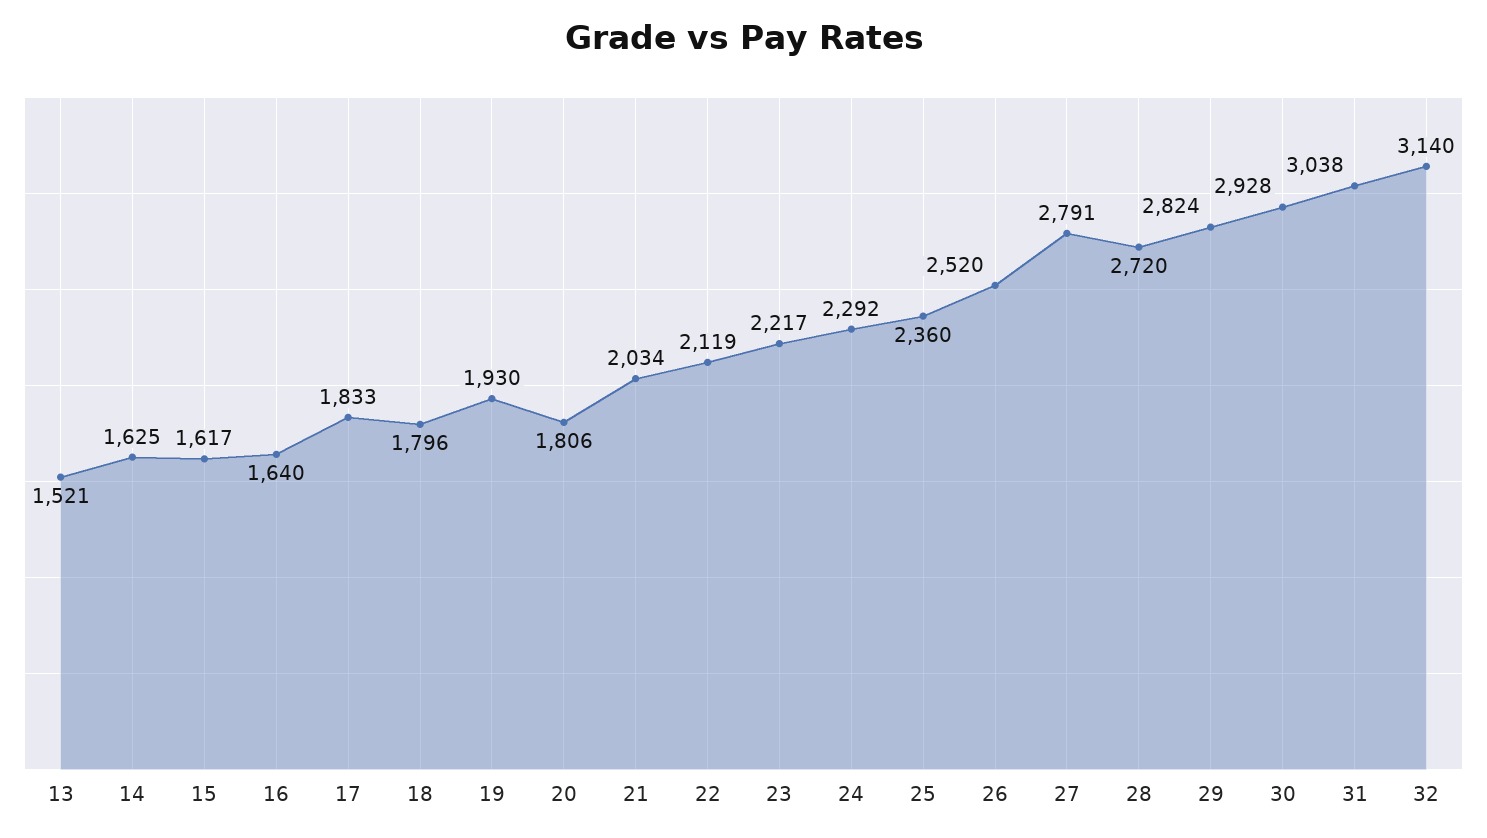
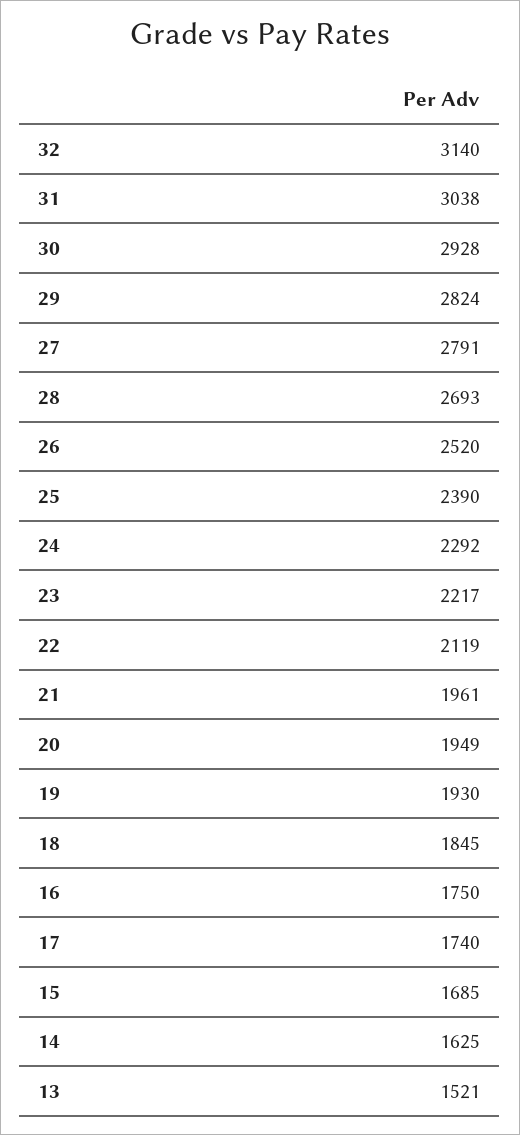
15: 1617 -> 1685
16: 1640 -> 1750
17: 1833 -> 1740
18: 1796 -> 1845
20: 1806 -> 1949
21: 2034 -> 1961
25: 2360 -> 2390
28: 2720 -> 2693

